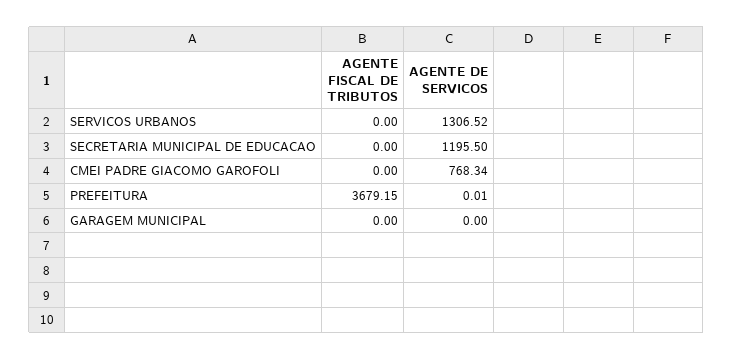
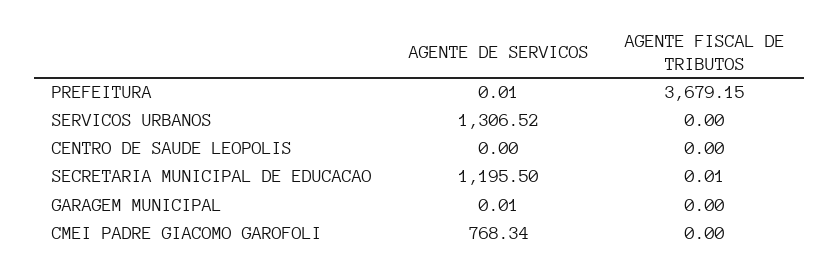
AGENTE FISCAL DE TRIBUTOS, SECRETARIA MUNICIPAL DE EDUCACAO: 0 -> 0.01
AGENTE DE SERVICOS, GARAGEM MUNICIPAL: 0 -> 0.01
AGENTE DE SERVICOS, CENTRO DE SAUDE LEOPOLIS: none -> 0
AGENTE FISCAL DE TRIBUTOS, CENTRO DE SAUDE LEOPOLIS: none -> 0

